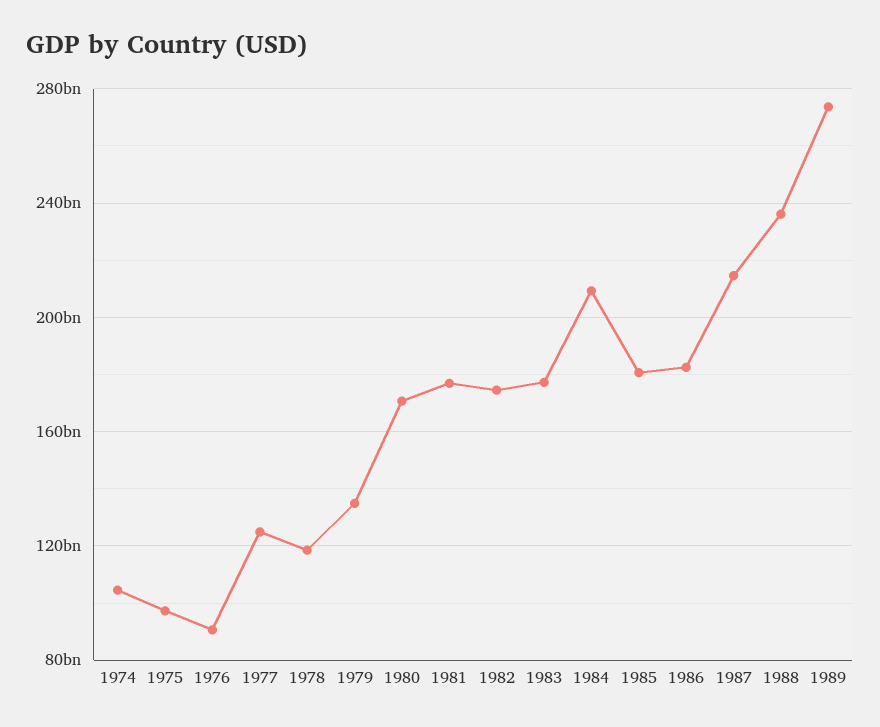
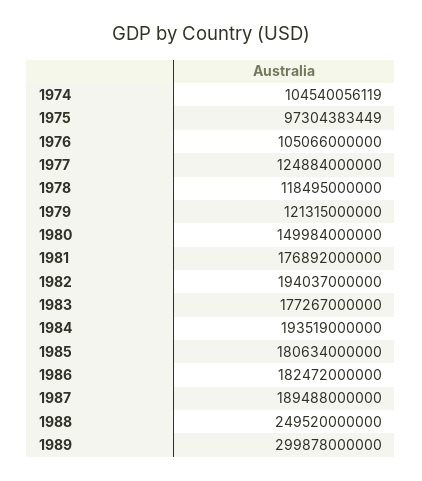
1976: 90000000000 -> 105066000000
1979: 135000000000 -> 121315000000
1980: 170000000000 -> 149984000000
1982: 175000000000 -> 194037000000
1984: 210000000000 -> 193519000000
1987: 215000000000 -> 189488000000
1988: 235000000000 -> 249520000000
1989: 275000000000 -> 299878000000

